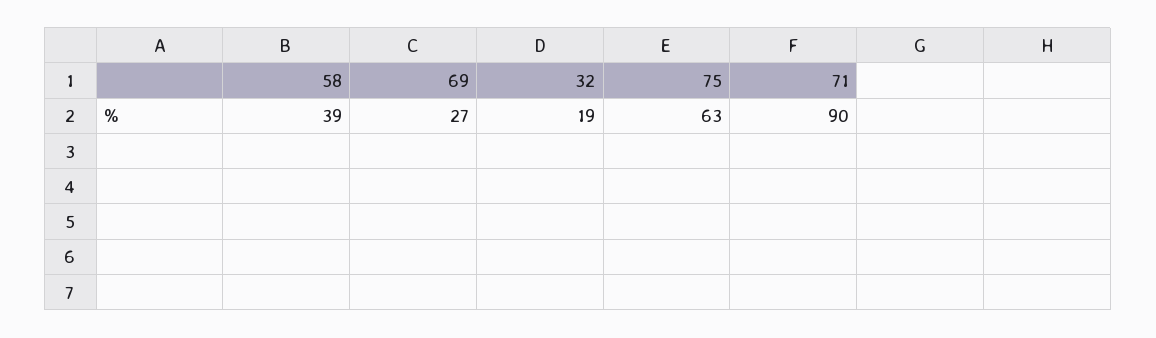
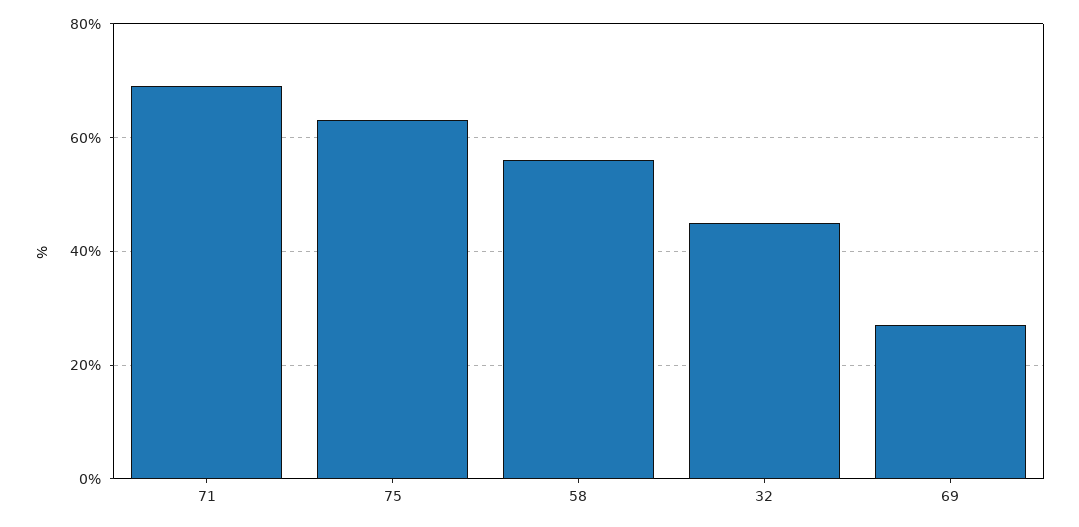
58: 39 -> 55
32: 19 -> 45
71: 90 -> 70

